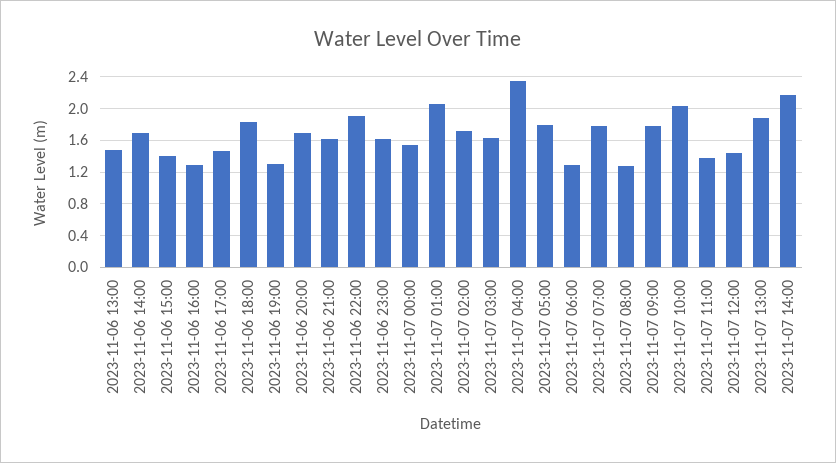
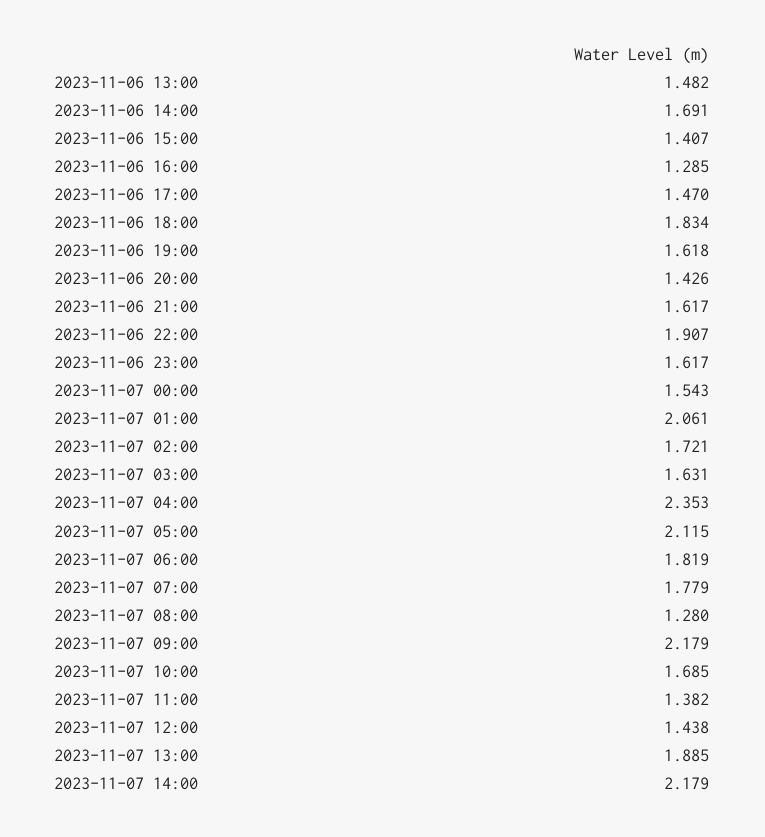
2023-11-06 19:00: 1.3 -> 1.618
2023-11-06 20:00: 1.7 -> 1.426
2023-11-07 05:00: 1.8 -> 2.115
2023-11-07 06:00: 1.3 -> 1.819
2023-11-07 09:00: 1.8 -> 2.179
2023-11-07 10:00: 2 -> 1.685

